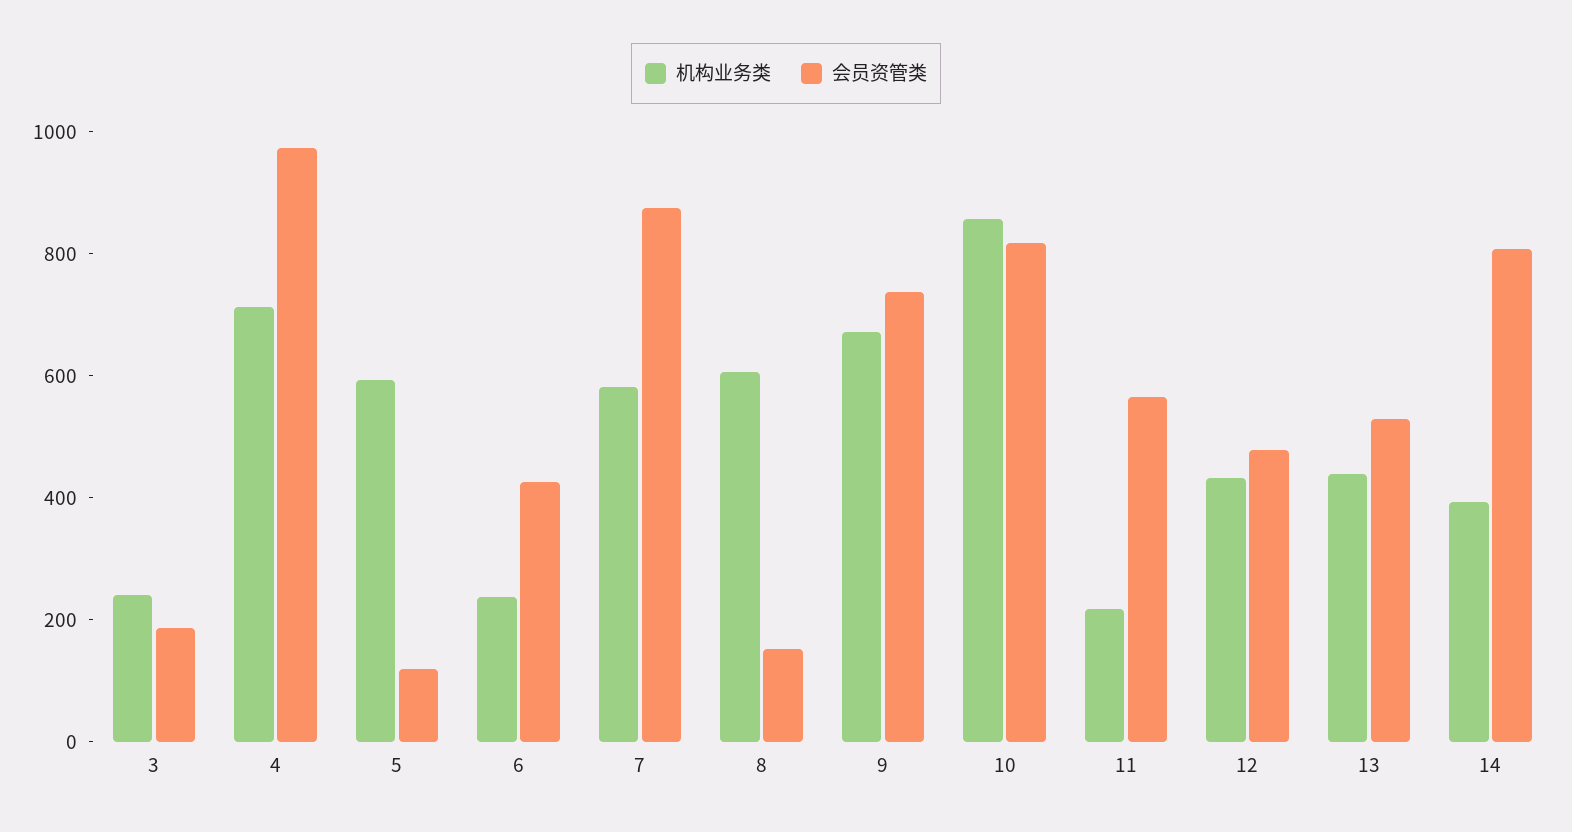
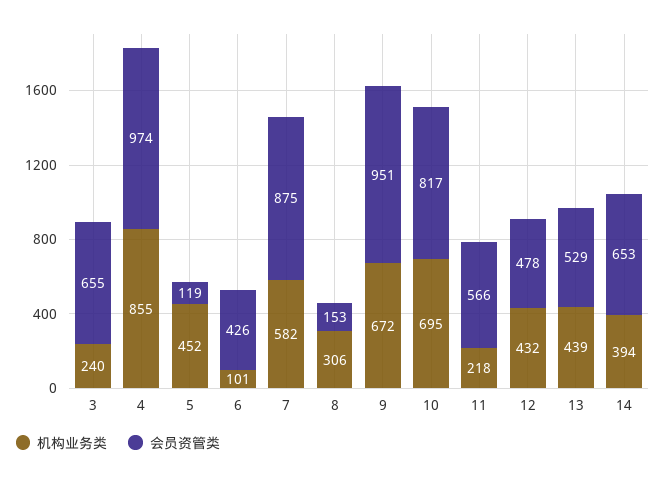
会员资管类, 3: 200 -> 655
机构业务类, 4: 700 -> 855
机构业务类, 5: 600 -> 452
机构业务类, 6: 250 -> 101
机构业务类, 8: 600 -> 306
会员资管类, 9: 750 -> 951
机构业务类, 10: 850 -> 695
会员资管类, 14: 800 -> 653

